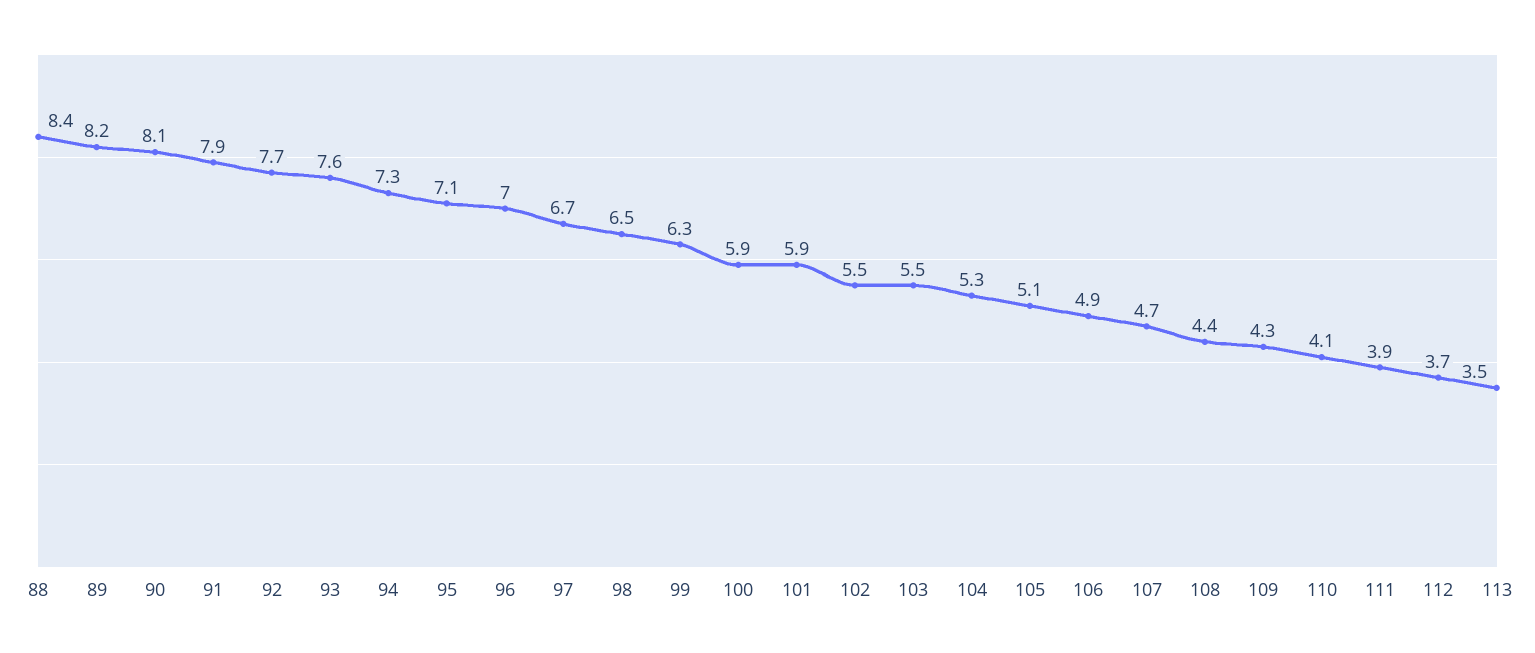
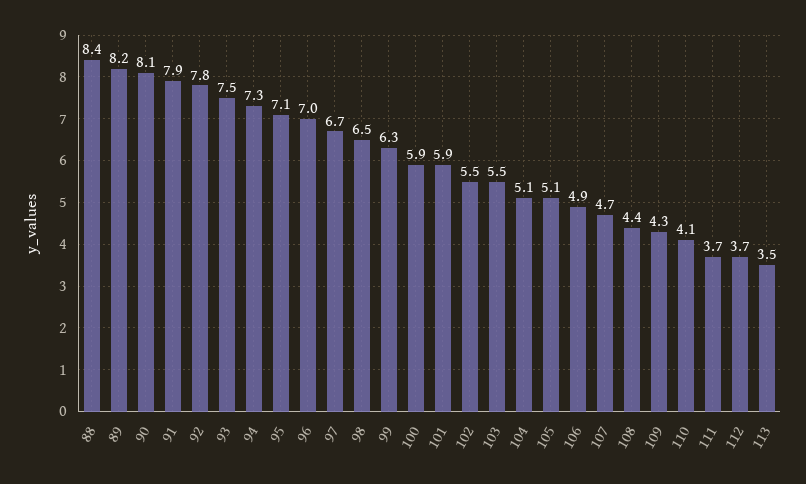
92: 7.7 -> 7.8
93: 7.6 -> 7.5
104: 5.3 -> 5.1
111: 3.9 -> 3.7

